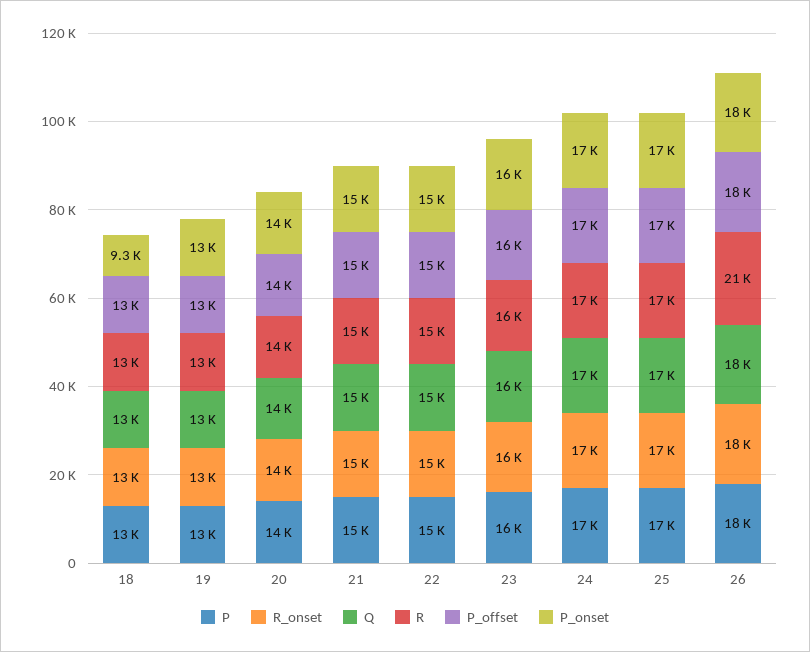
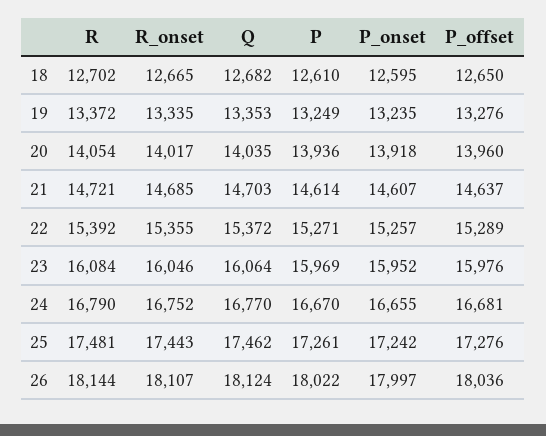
P_onset, 18: 9300 -> 12595
R, 26: 21000 -> 18144

